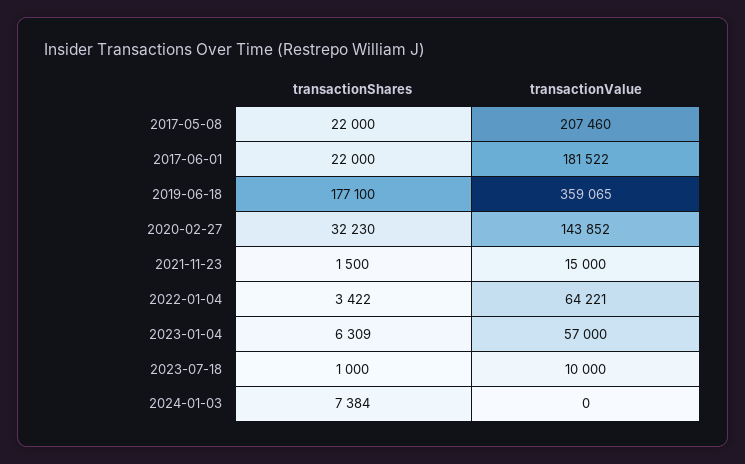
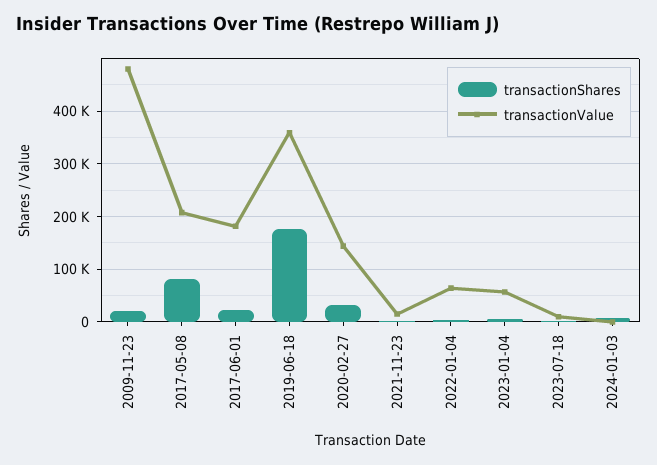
transactionShares, 2017-05-08: 22000 -> 80000
transactionShares, 2009-11-23: none -> 20000
transactionValue, 2009-11-23: none -> 480000

